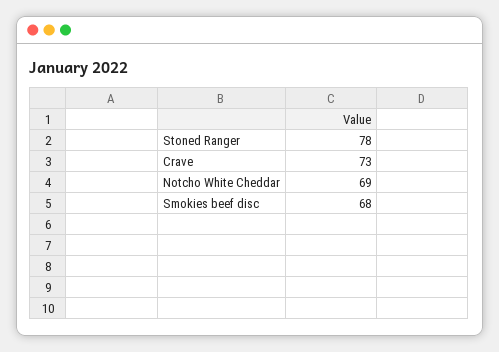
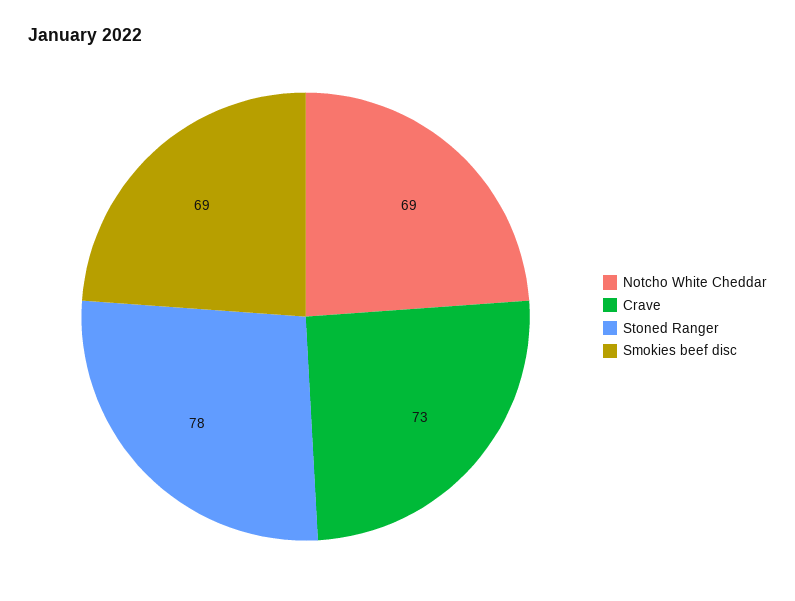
Smokies beef disc: 68 -> 69

